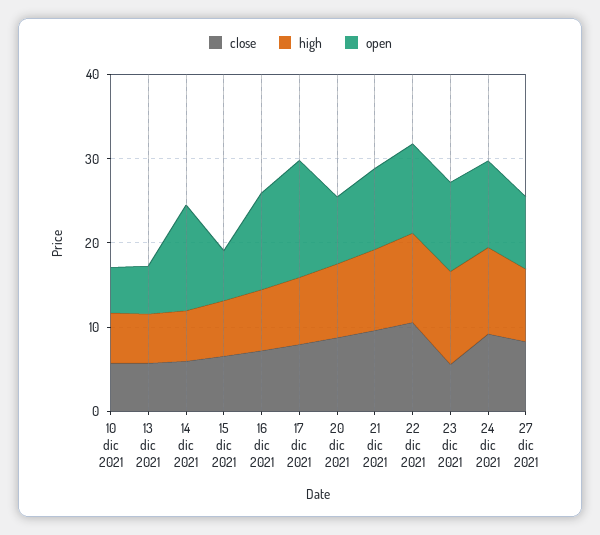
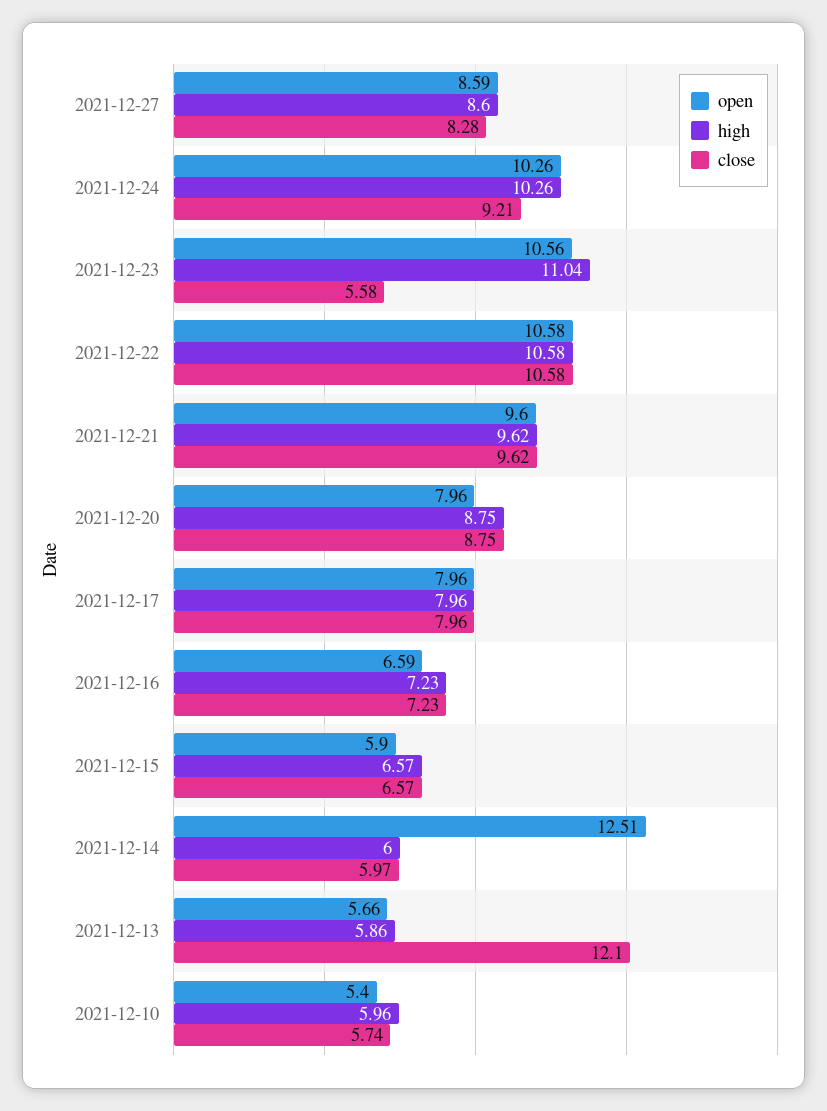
close, 13 dic 2021: 6 -> 12.1
open, 16 dic 2021: 12 -> 6.59
open, 17 dic 2021: 14 -> 7.96

